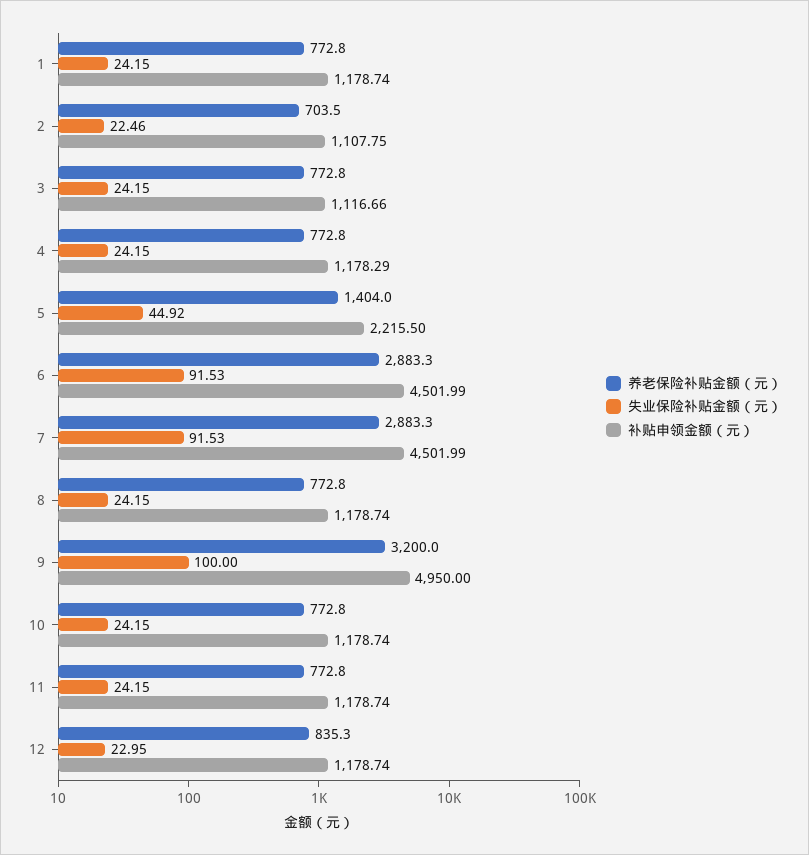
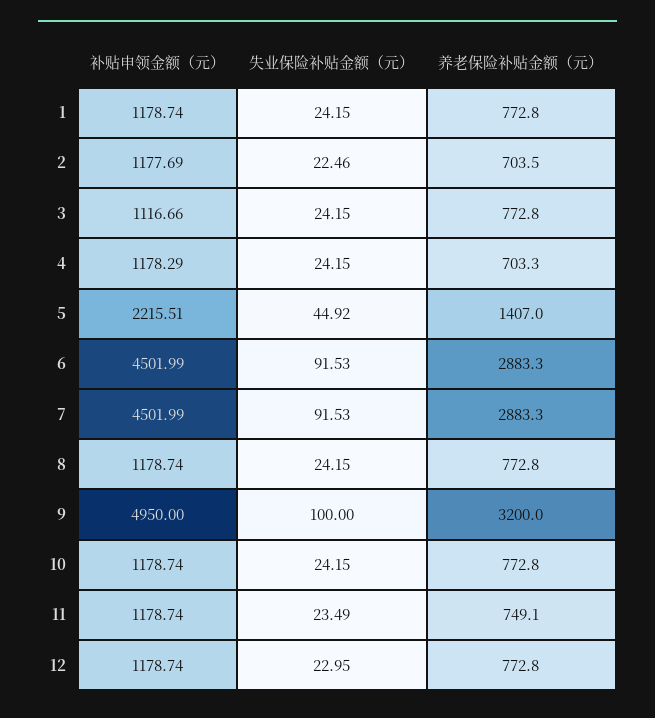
补贴申领金额（元）, 2: 1107.75 -> 1177.69
养老保险补贴金额（元）, 4: 772.8 -> 703.3
养老保险补贴金额（元）, 5: 1404 -> 1407
补贴申领金额（元）, 5: 2215.5 -> 2215.51
养老保险补贴金额（元）, 11: 772.8 -> 749.1
失业保险补贴金额（元）, 11: 24.15 -> 23.49
养老保险补贴金额（元）, 12: 835.3 -> 772.8

